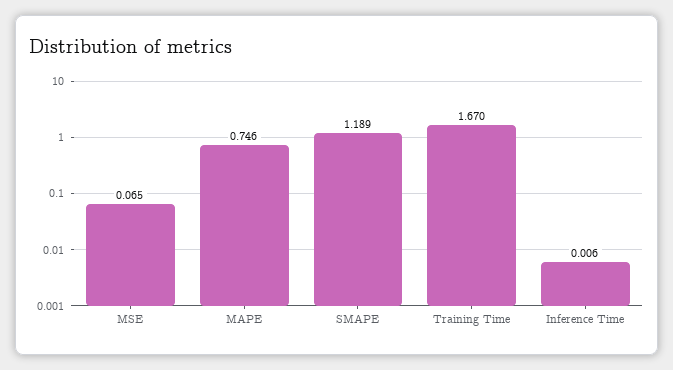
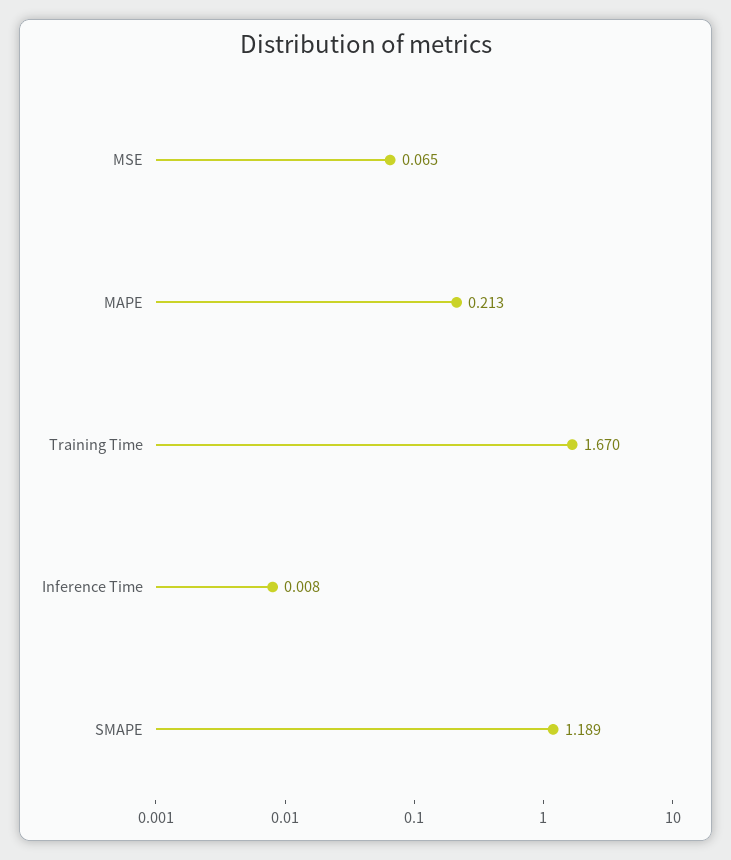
MAPE: 0.746 -> 0.213
Inference Time: 0.006 -> 0.008

